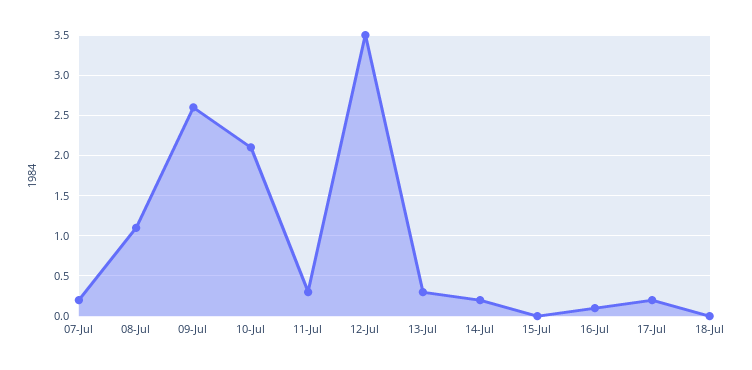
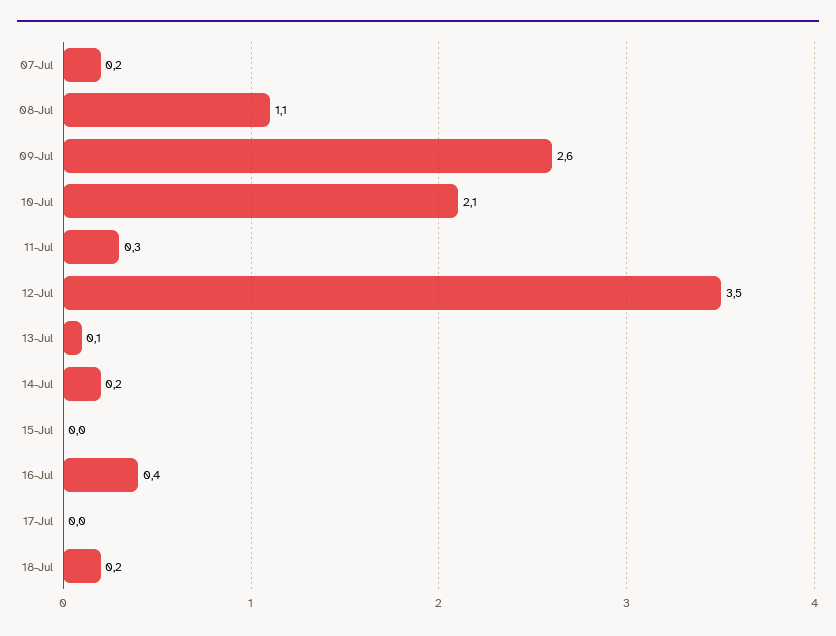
13-Jul: 0.3 -> 0.1
16-Jul: 0.1 -> 0.4
17-Jul: 0.2 -> 0
18-Jul: 0 -> 0.2

